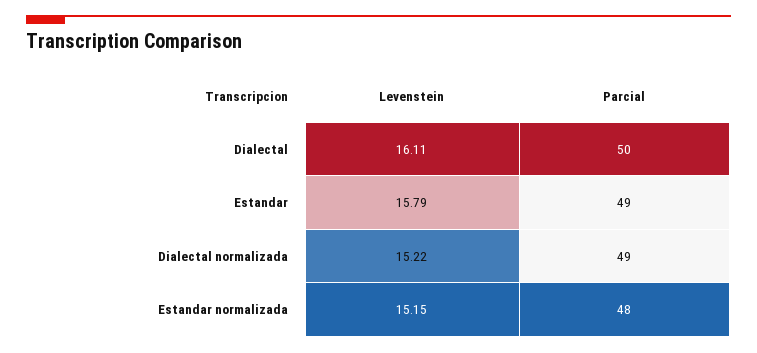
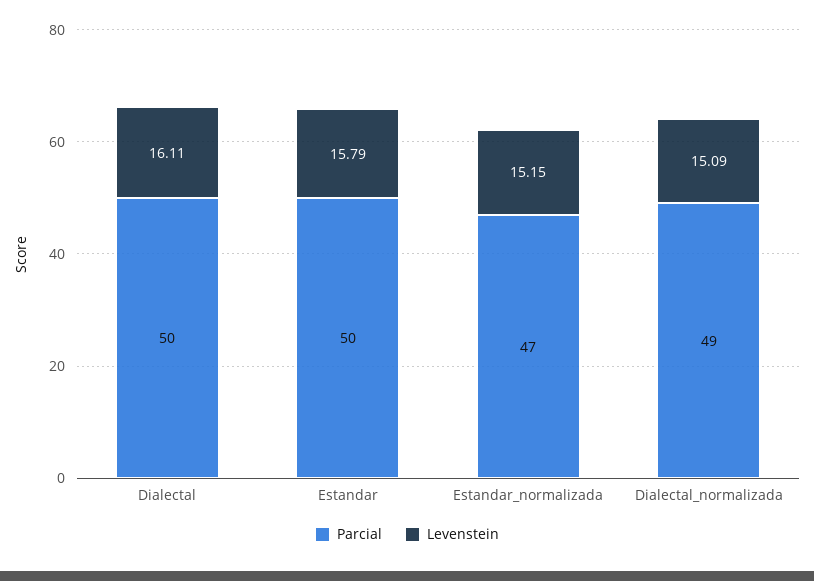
Parcial, Estandar: 49 -> 50
Levenstein, Dialectal normalizada: 15.22 -> 15.09
Parcial, Estandar normalizada: 48 -> 47

